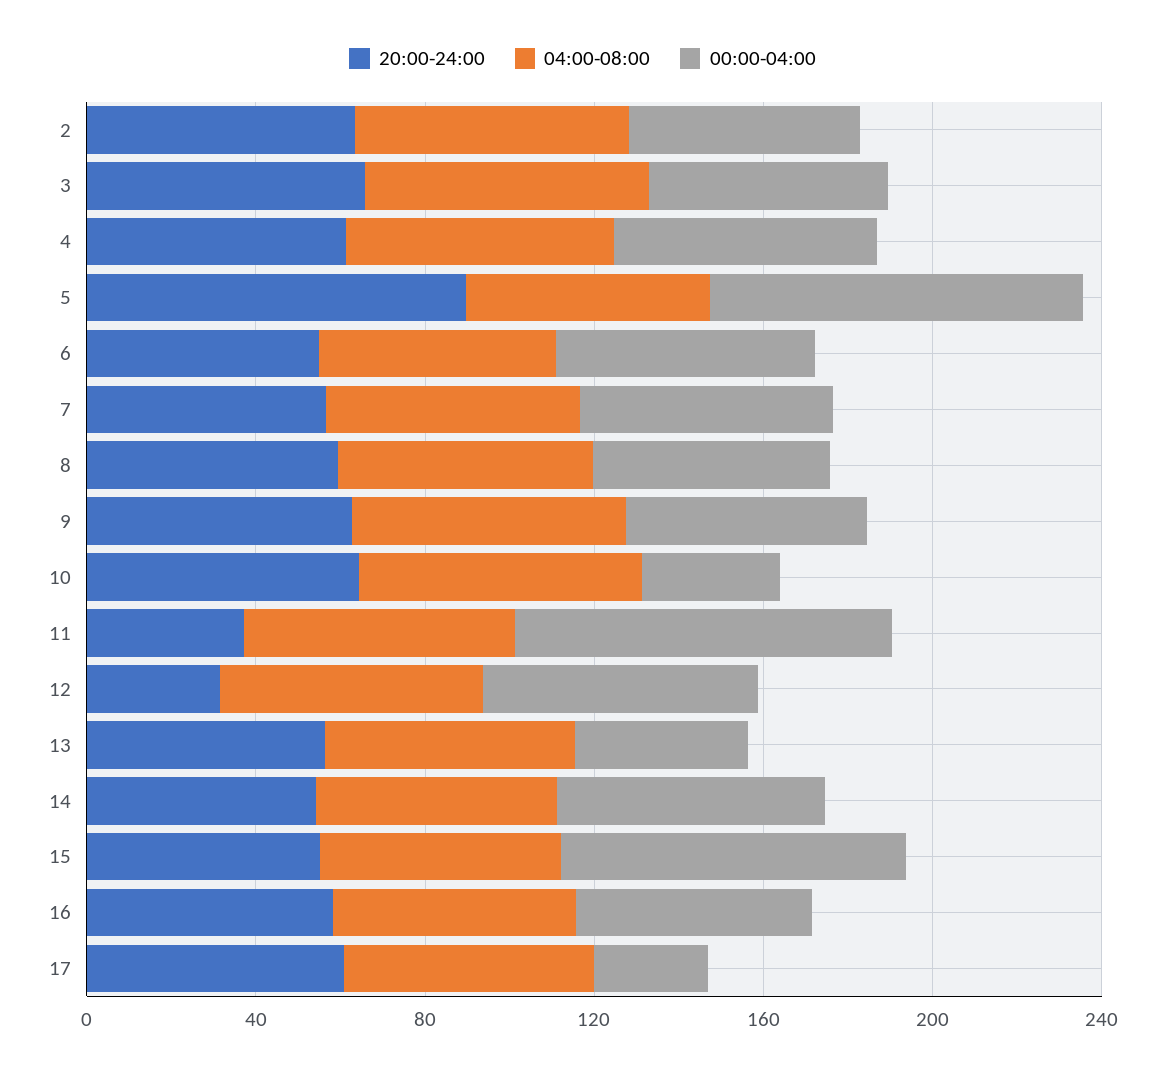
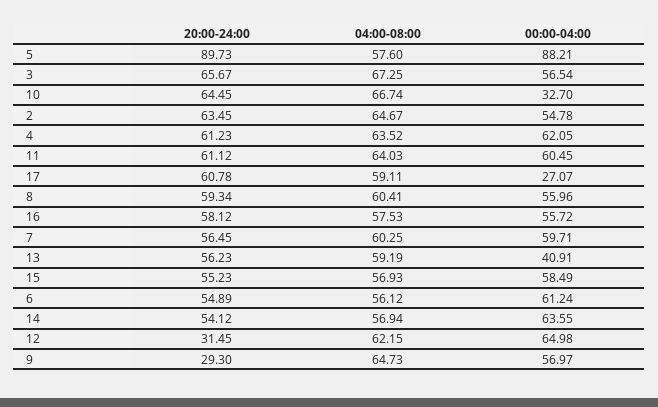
20:00-24:00, 9: 60 -> 29.3
20:00-24:00, 11: 40 -> 61.12
00:00-04:00, 11: 90 -> 60.45
00:00-04:00, 15: 80 -> 58.49

